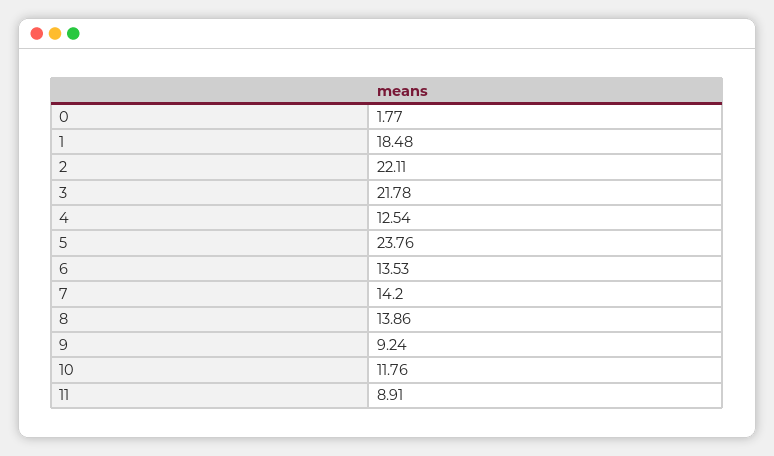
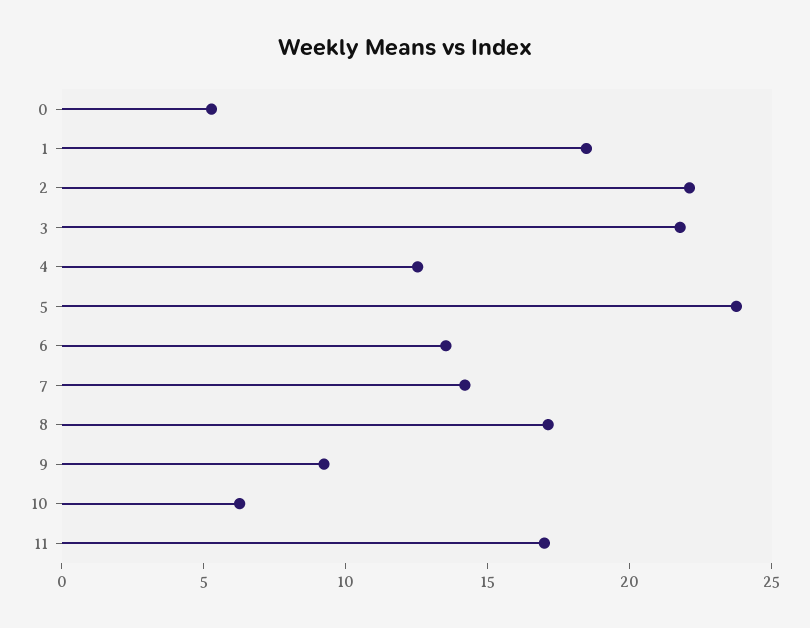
0: 1.77 -> 5
8: 13.86 -> 17
10: 11.76 -> 6
11: 8.91 -> 17

